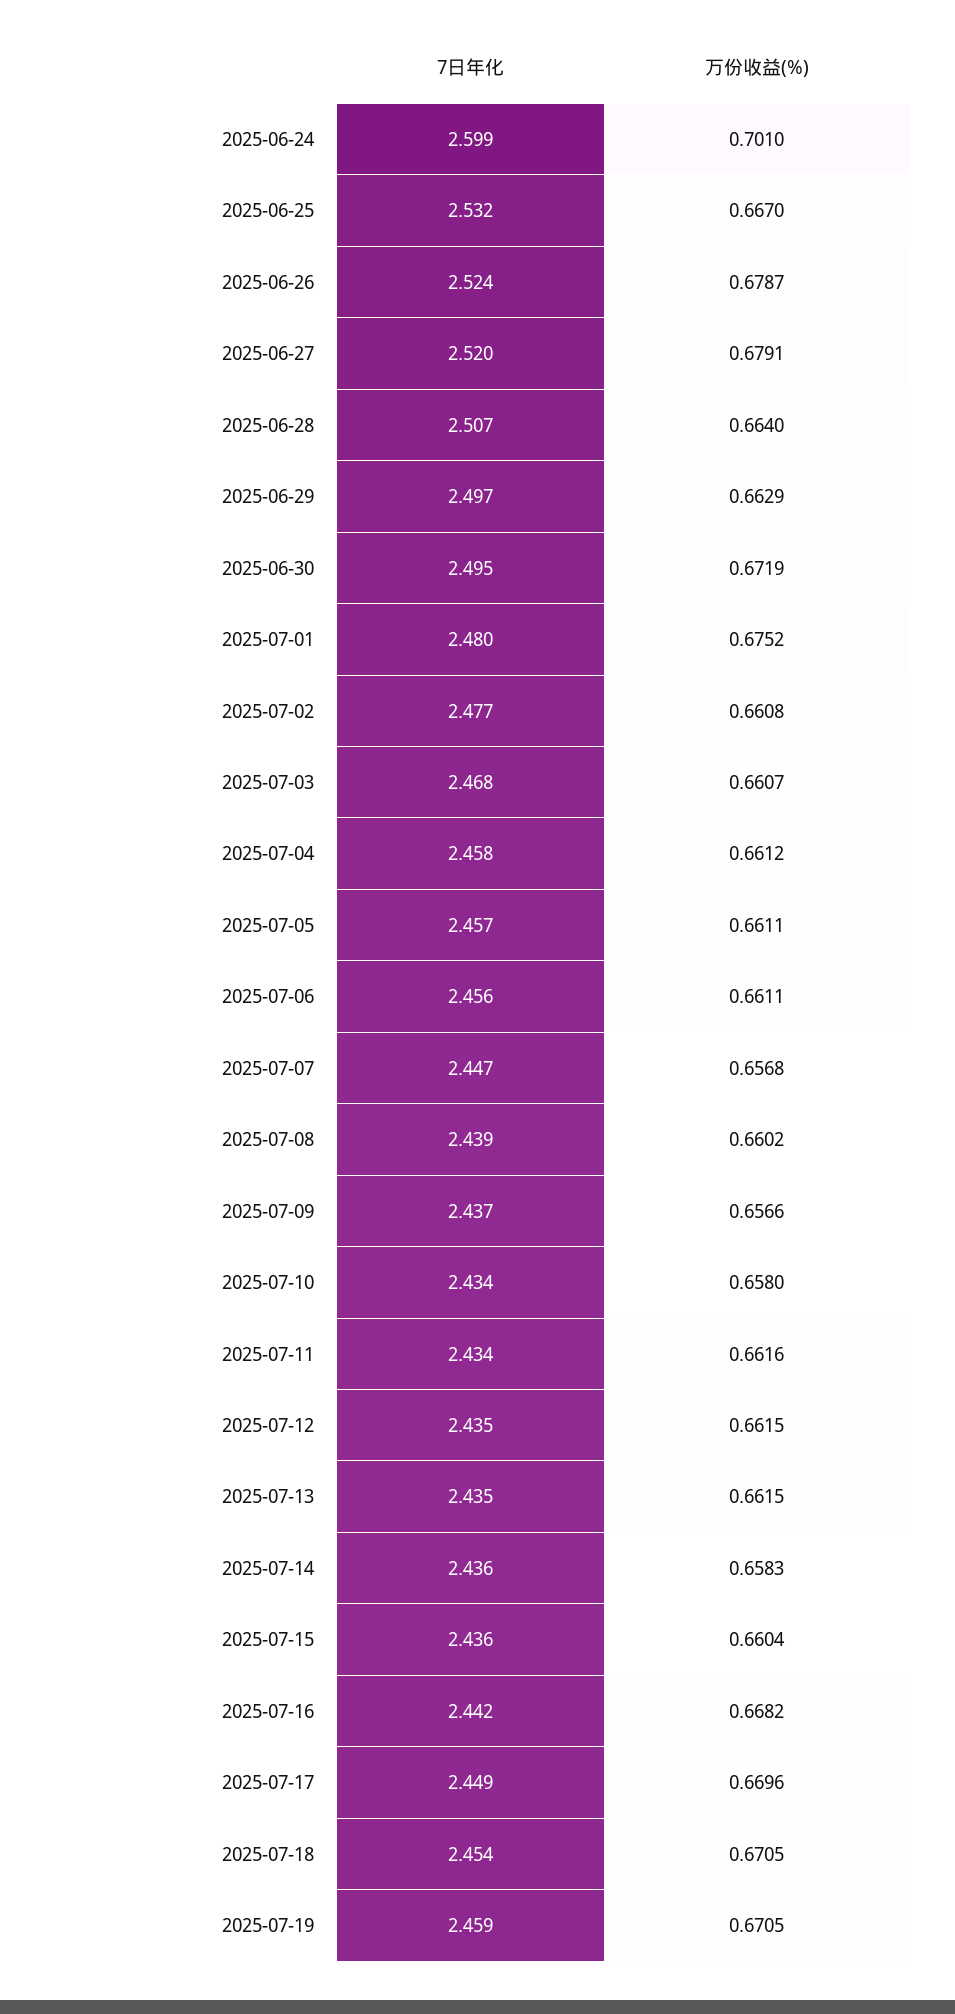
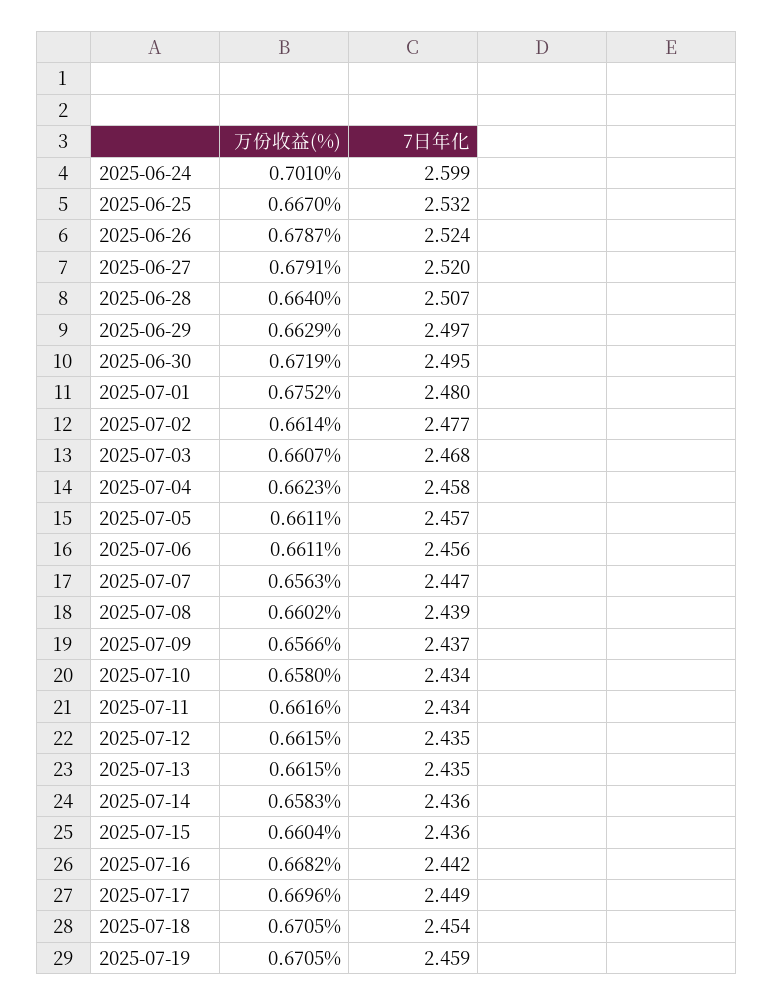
万份收益(%), 2025-07-02: 0.6608 -> 0.6614
万份收益(%), 2025-07-04: 0.6612 -> 0.6623
万份收益(%), 2025-07-07: 0.6568 -> 0.6563

